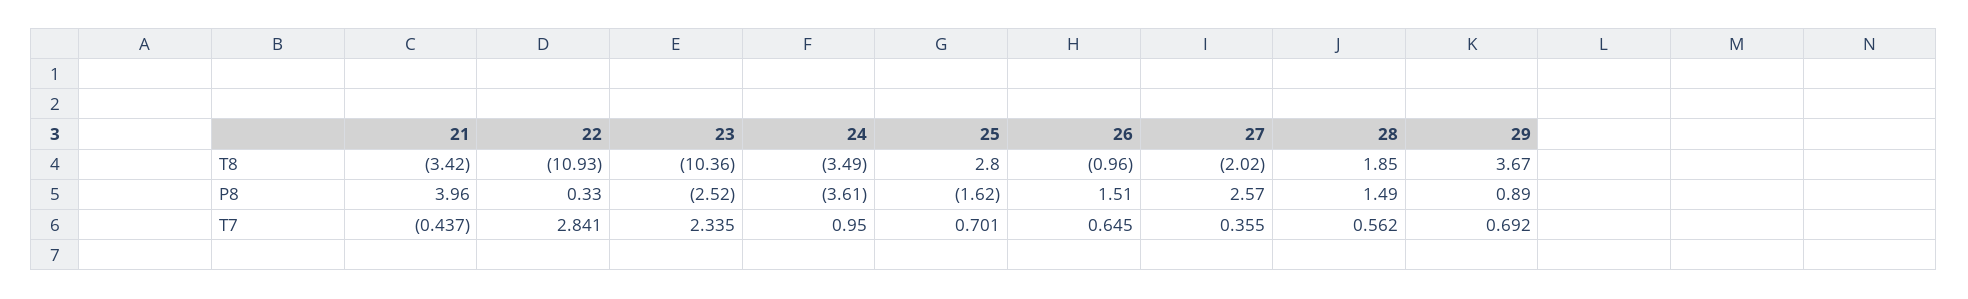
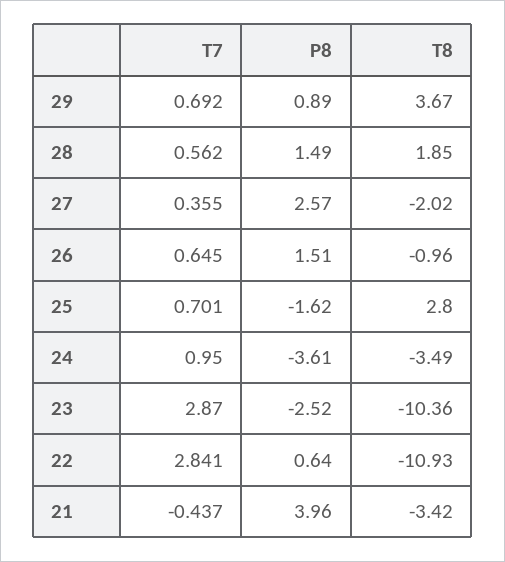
22, P8: 0.33 -> 0.64
23, T7: 2.335 -> 2.87

